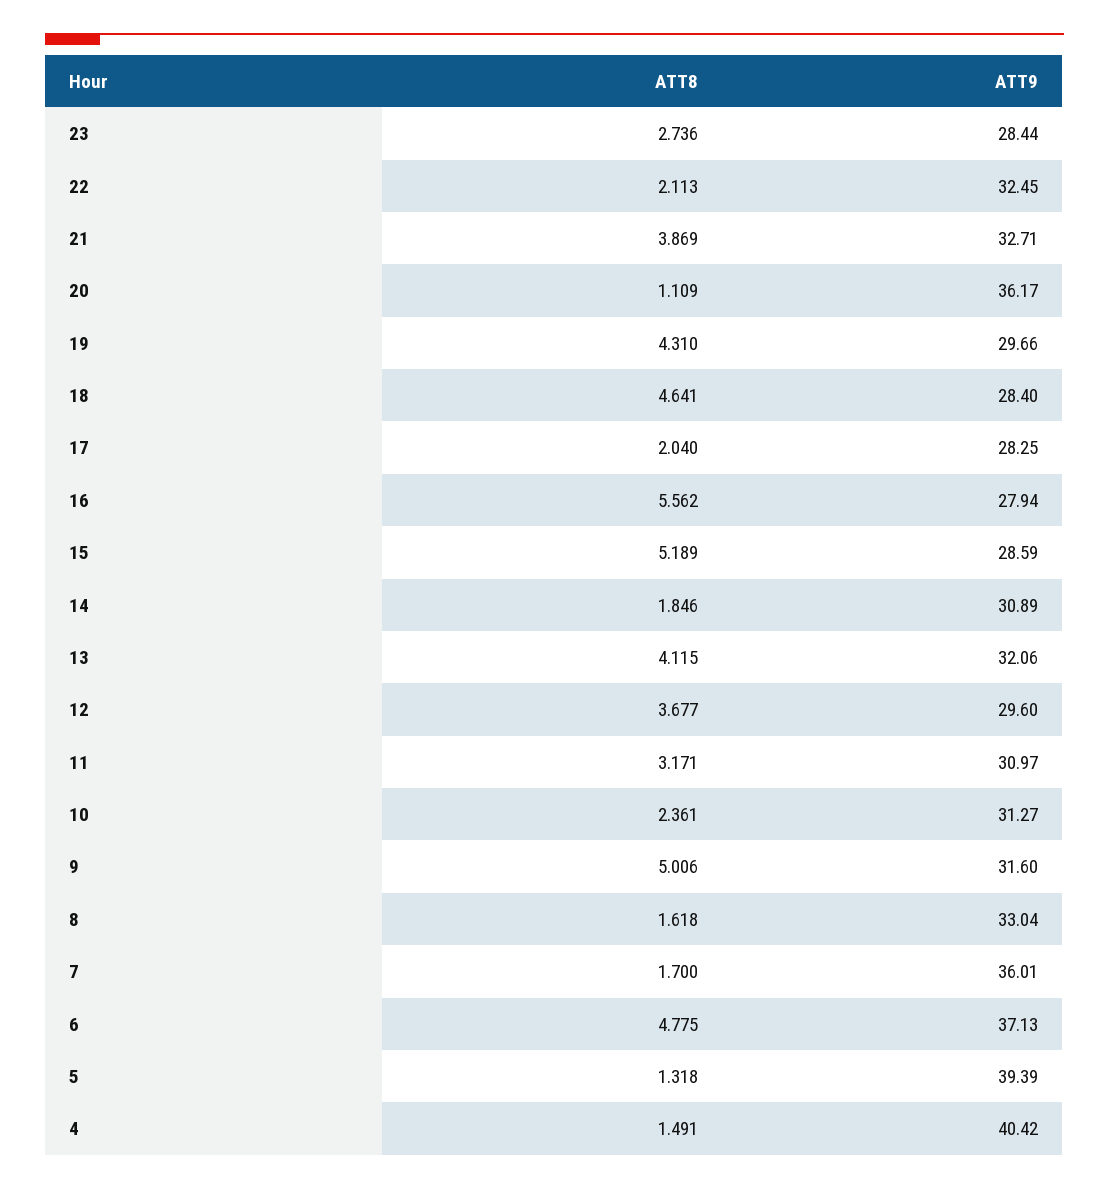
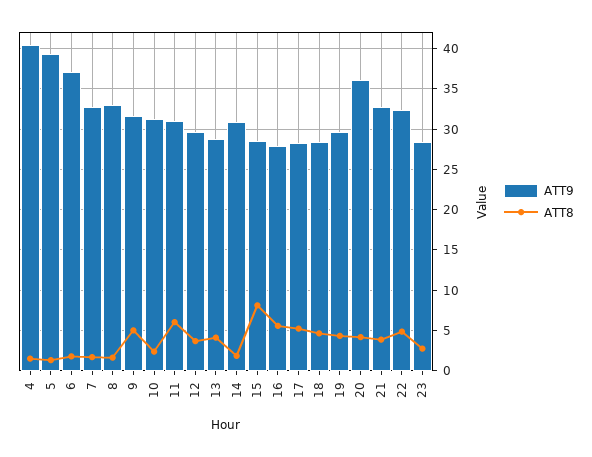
ATT8, 22: 2.113 -> 5
ATT8, 20: 1.109 -> 4
ATT8, 17: 2.04 -> 5
ATT8, 15: 5.189 -> 8
ATT9, 13: 32.06 -> 29
ATT8, 11: 3.171 -> 6
ATT9, 7: 36.01 -> 33
ATT8, 6: 4.775 -> 2

